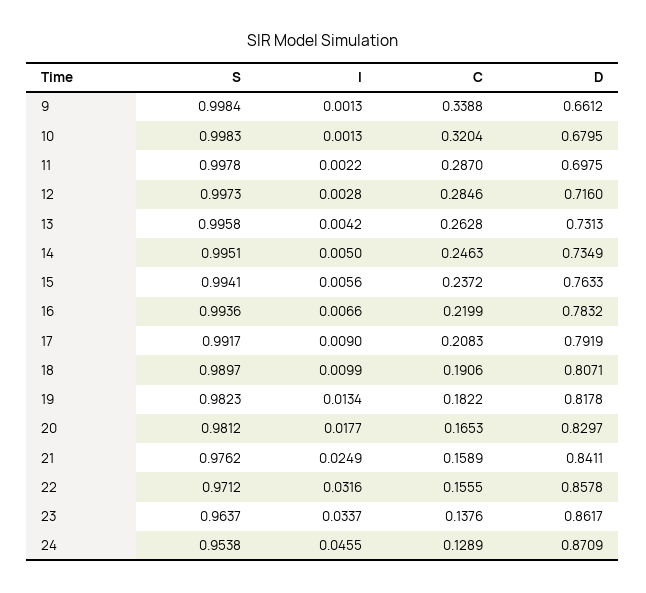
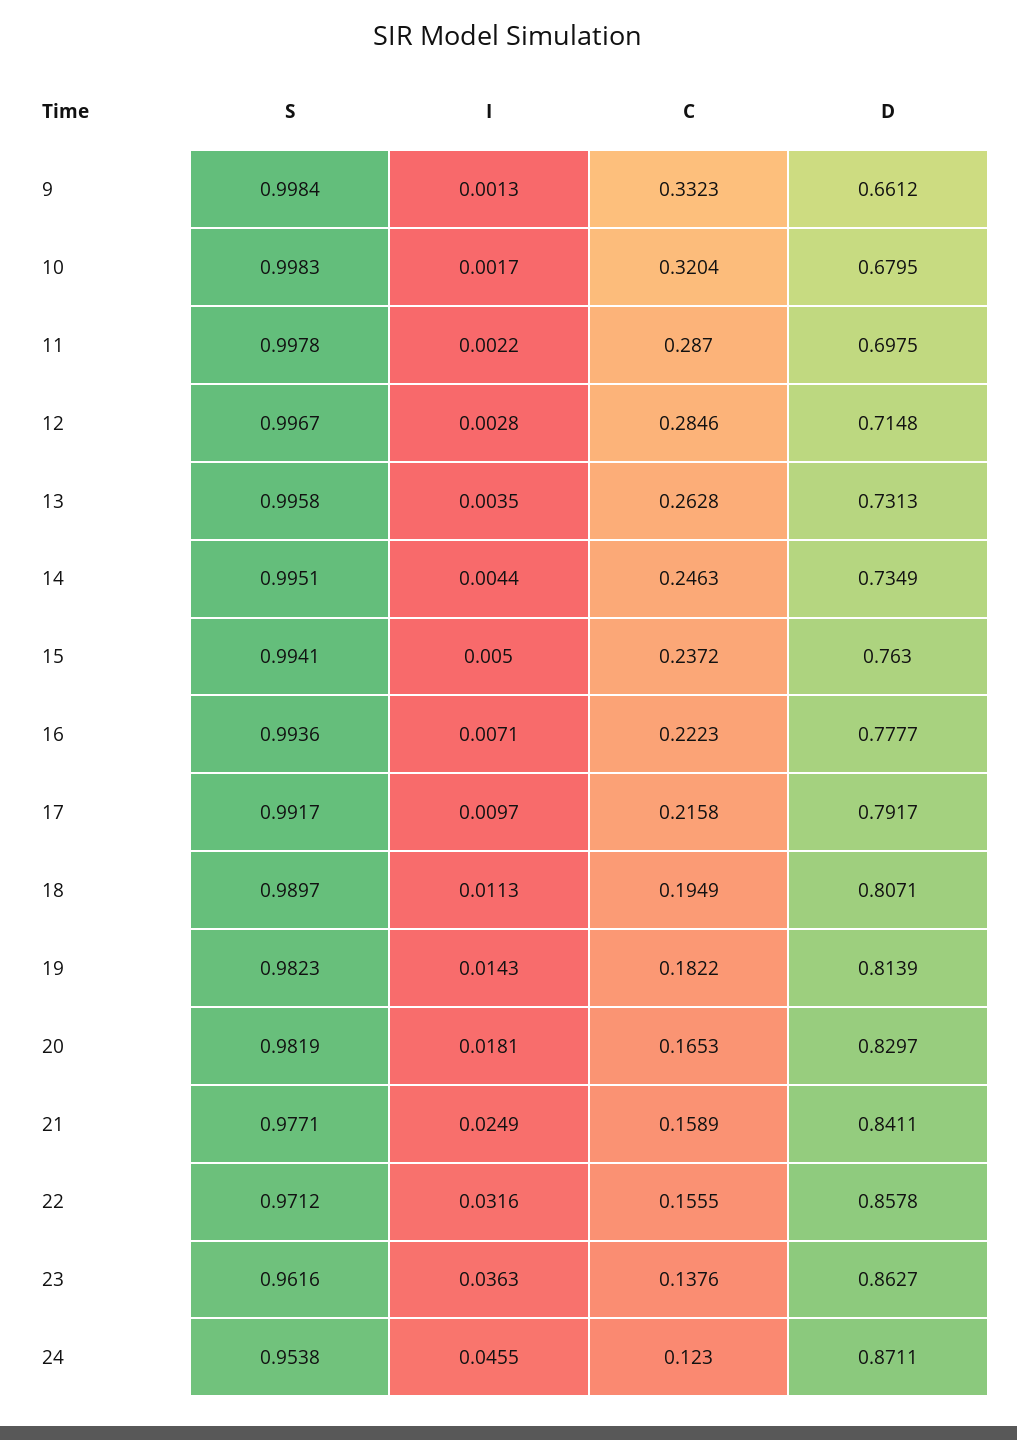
C, 9: 0.3388 -> 0.3323
I, 10: 0.0013 -> 0.0017
S, 12: 0.9973 -> 0.9967
D, 12: 0.716 -> 0.7148
I, 13: 0.0042 -> 0.0035
I, 14: 0.005 -> 0.0044
I, 15: 0.0056 -> 0.005
D, 15: 0.7633 -> 0.763
I, 16: 0.0066 -> 0.0071
C, 16: 0.2199 -> 0.2223
D, 16: 0.7832 -> 0.7777
I, 17: 0.009 -> 0.0097
C, 17: 0.2083 -> 0.2158
D, 17: 0.7919 -> 0.7917
I, 18: 0.0099 -> 0.0113
C, 18: 0.1906 -> 0.1949
I, 19: 0.0134 -> 0.0143
D, 19: 0.8178 -> 0.8139
S, 20: 0.9812 -> 0.9819
I, 20: 0.0177 -> 0.0181
S, 21: 0.9762 -> 0.9771
S, 23: 0.9637 -> 0.9616
I, 23: 0.0337 -> 0.0363
D, 23: 0.8617 -> 0.8627
C, 24: 0.1289 -> 0.123
D, 24: 0.8709 -> 0.8711

